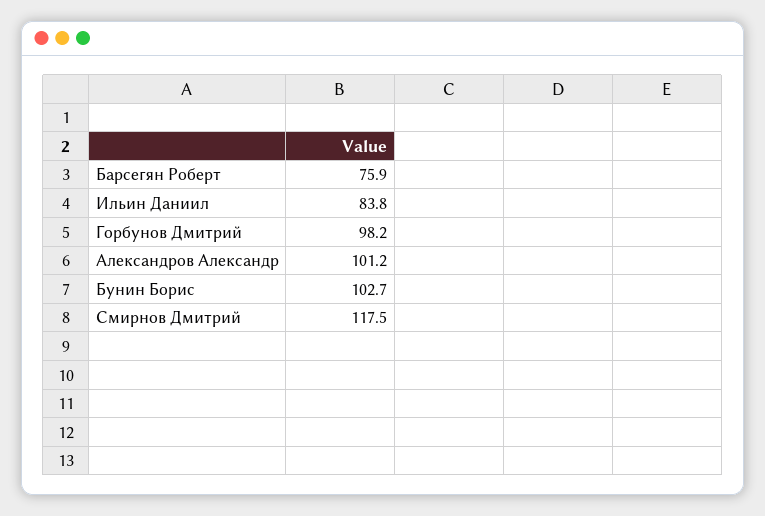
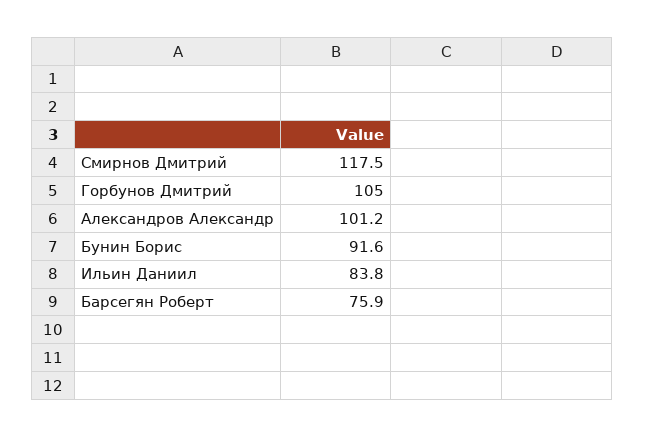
Горбунов Дмитрий: 98.2 -> 105
Бунин Борис: 102.7 -> 91.6

